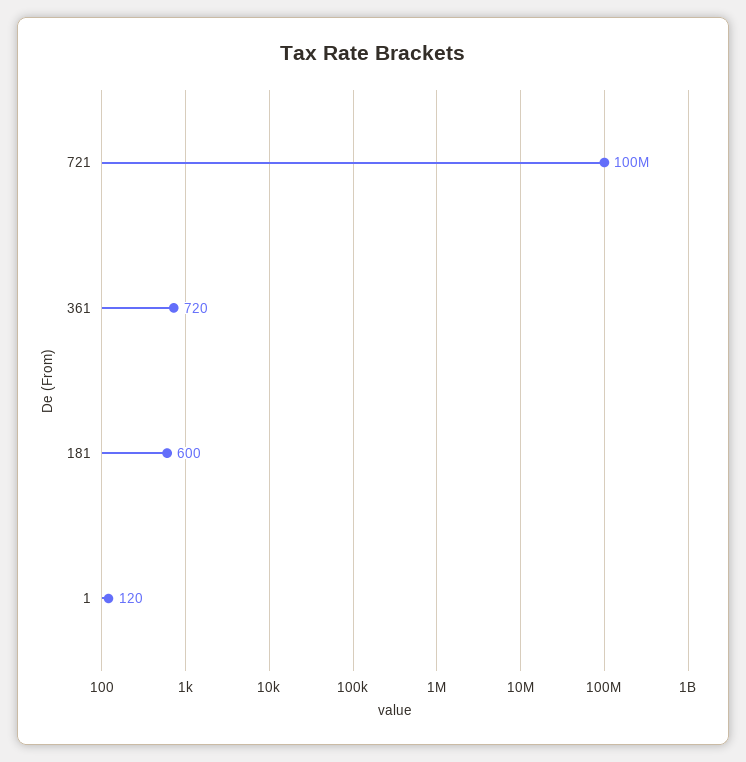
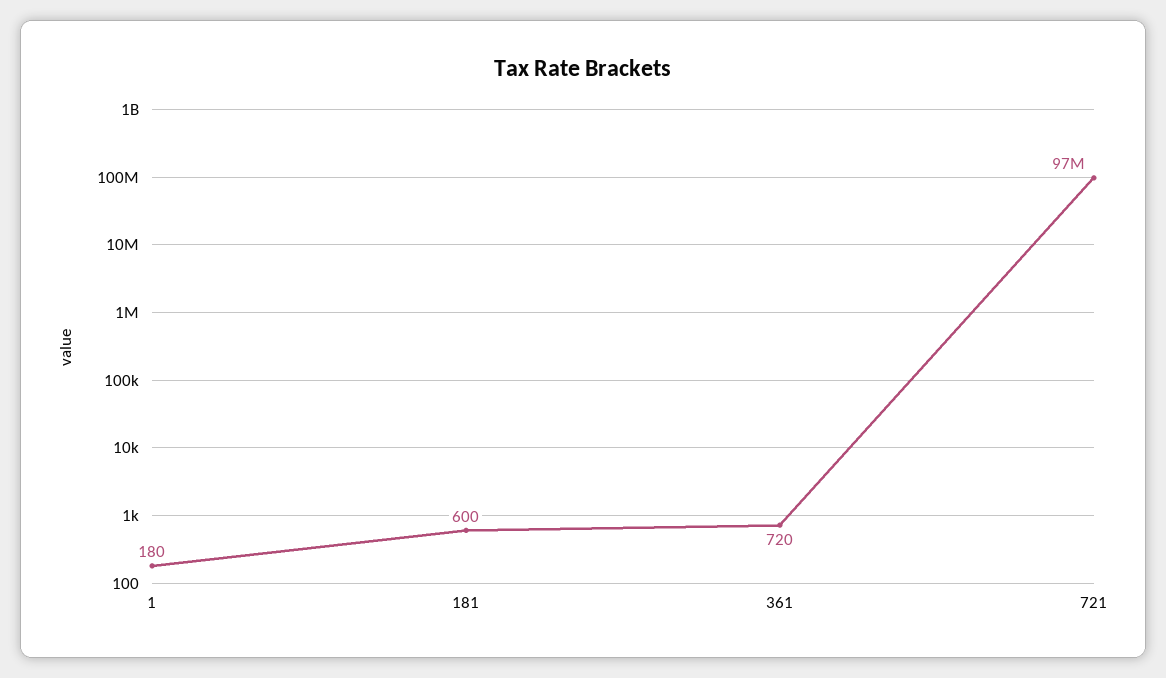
721: 100000000 -> 97000000
1: 120 -> 180

